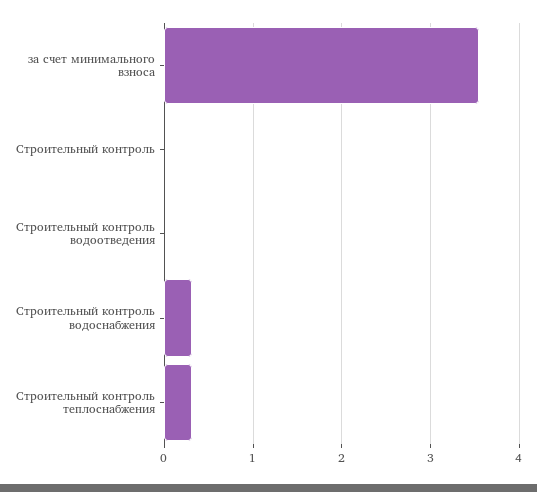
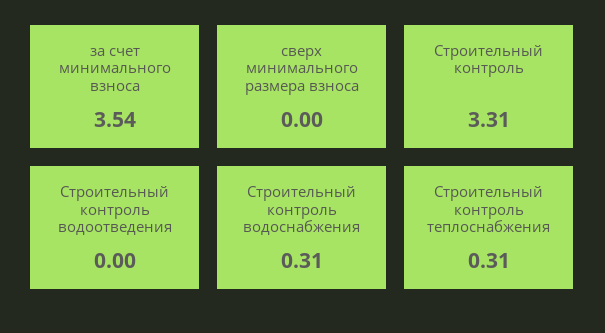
Строительный контроль: 0 -> 3.31
сверх минимального размера взноса: none -> 0

